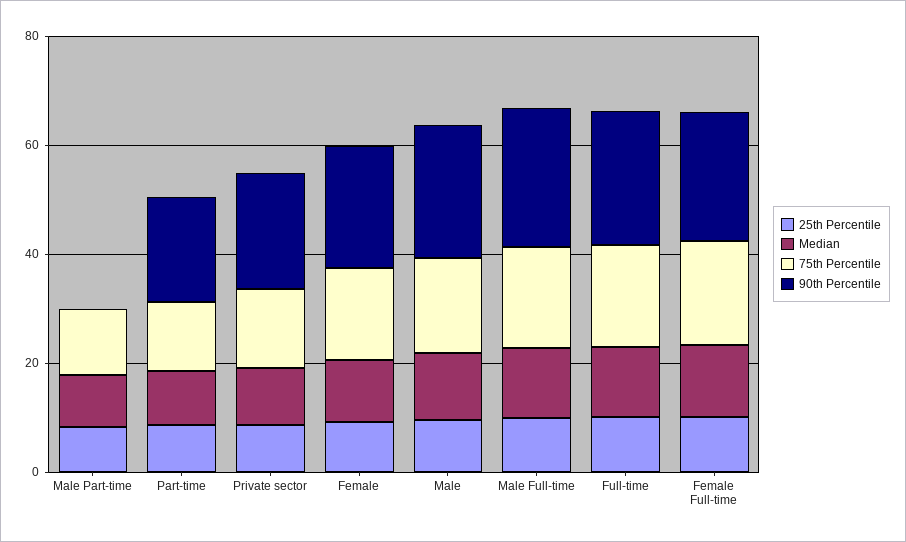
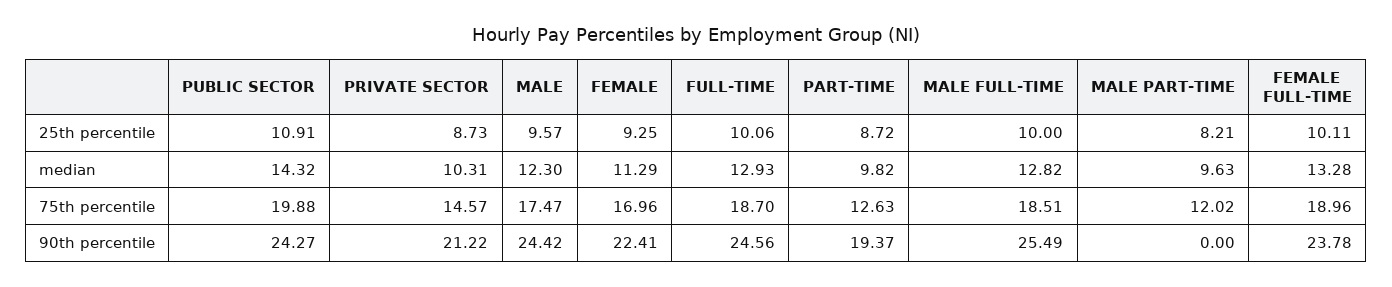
25th Percentile, PUBLIC SECTOR: none -> 10.91
Median, PUBLIC SECTOR: none -> 14.32
75th Percentile, PUBLIC SECTOR: none -> 19.88
90th Percentile, PUBLIC SECTOR: none -> 24.27

